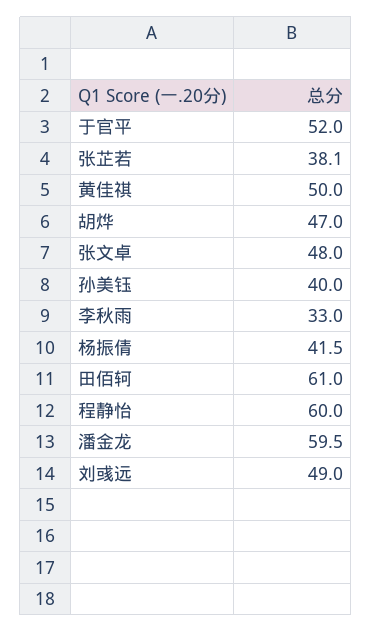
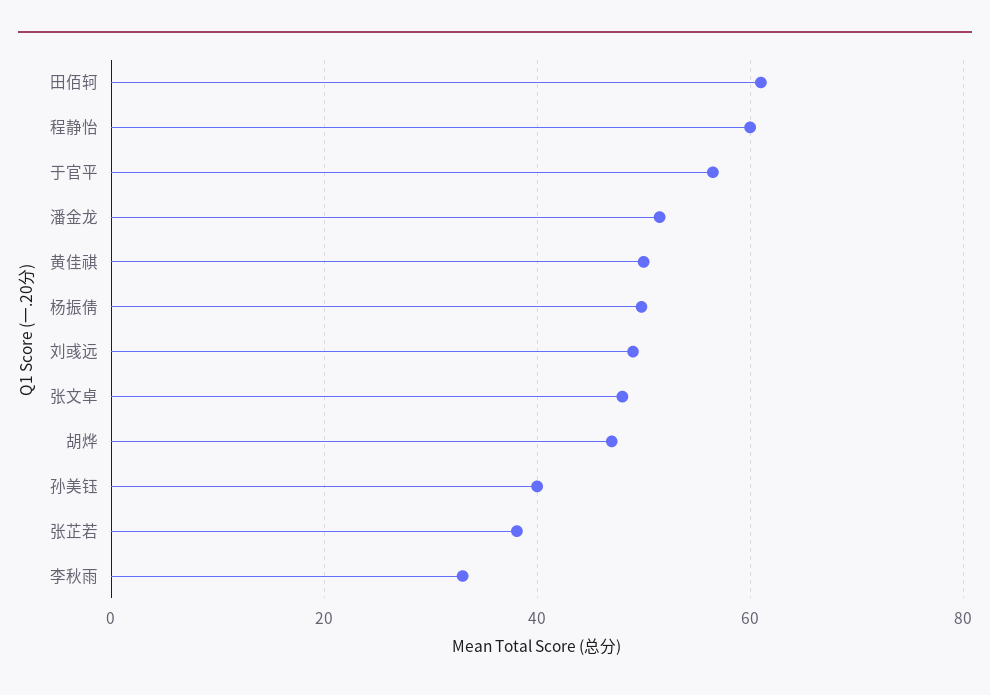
于官平: 52 -> 56
杨振倩: 41.5 -> 50
潘金龙: 59.5 -> 52

